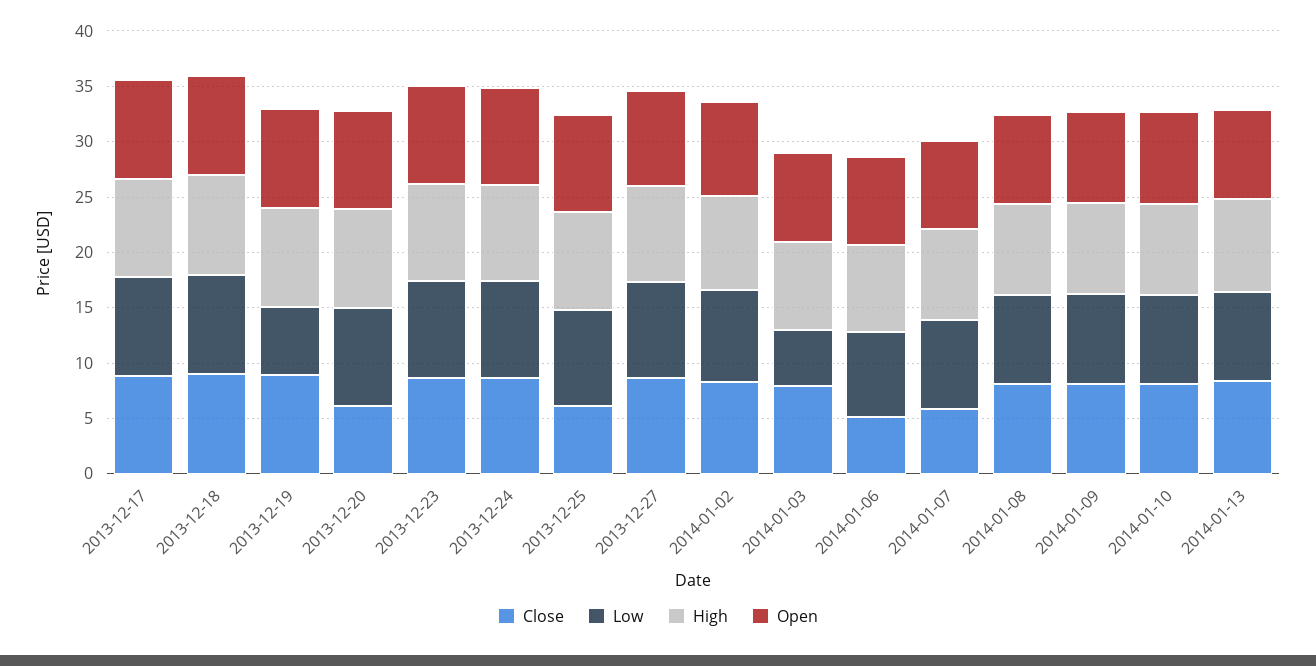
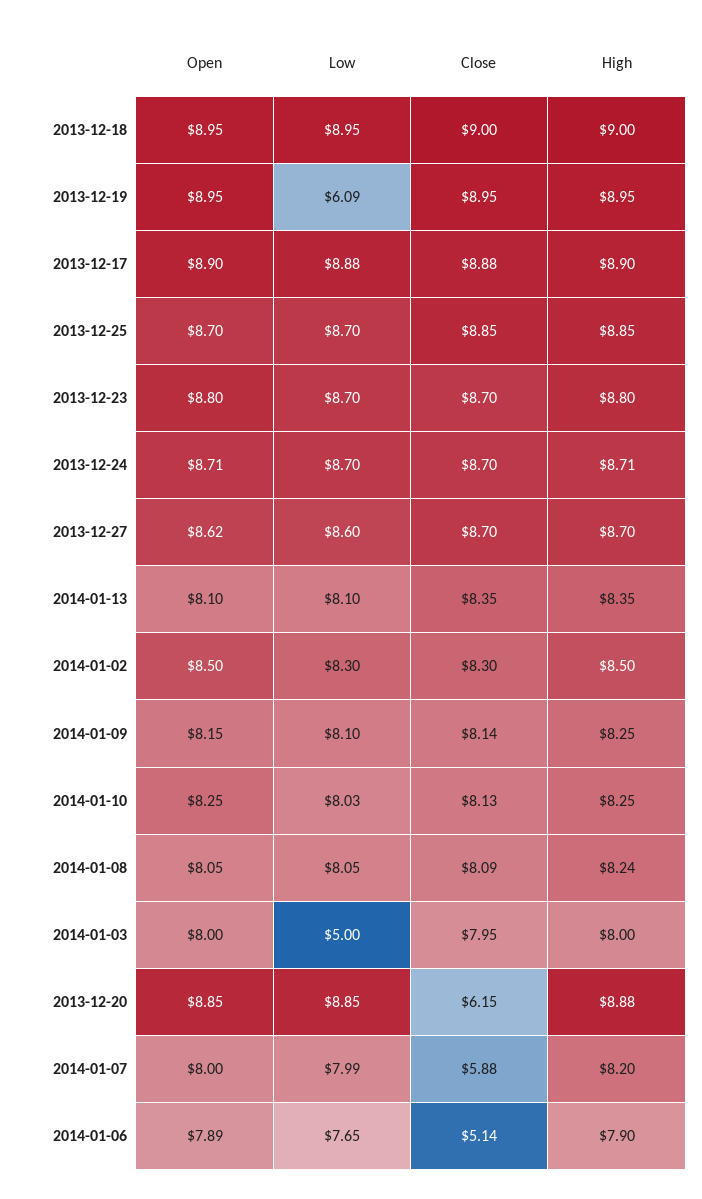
Close, 2013-12-25: 6 -> 8.85

